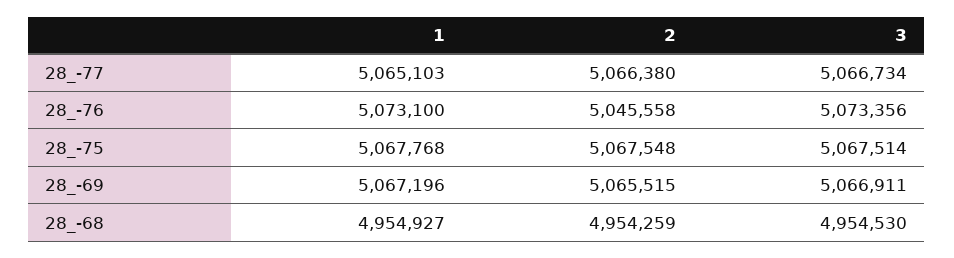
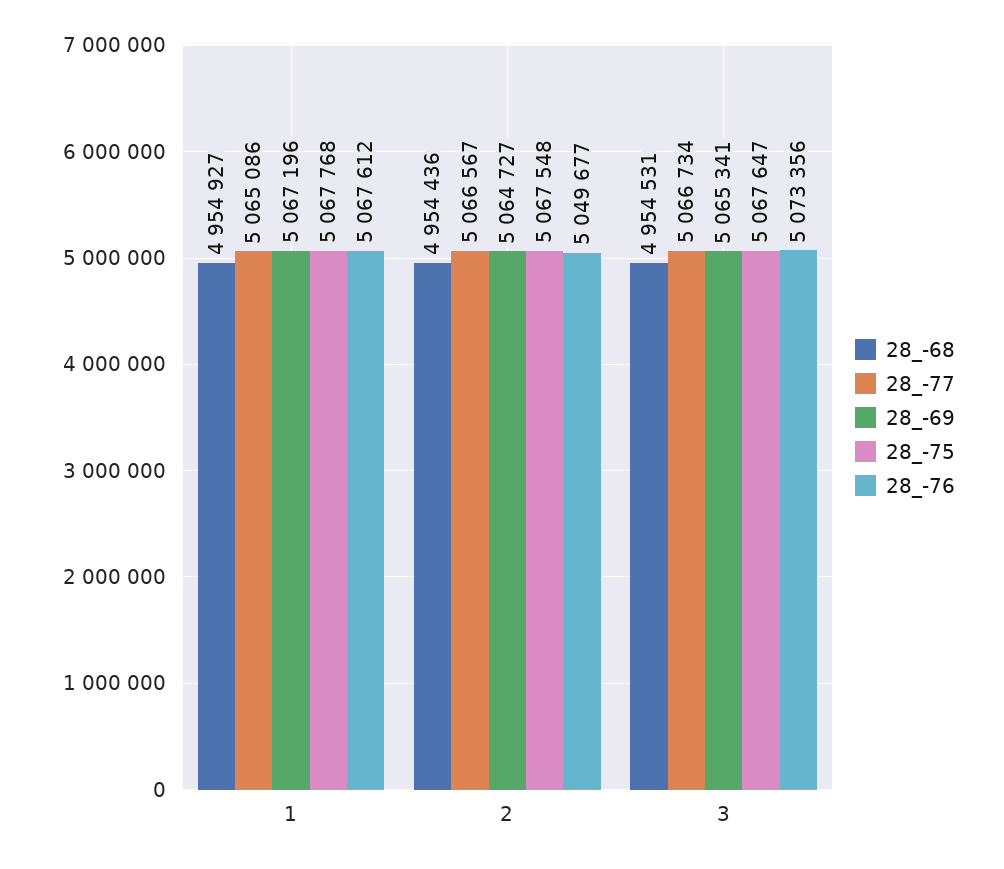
28_-77, 1: 5065103 -> 5065086
28_-77, 2: 5066380 -> 5066567
28_-76, 1: 5073100 -> 5067612
28_-76, 2: 5045558 -> 5049677
28_-75, 3: 5067514 -> 5067647
28_-69, 2: 5065515 -> 5064727
28_-69, 3: 5066911 -> 5065341
28_-68, 2: 4954259 -> 4954436
28_-68, 3: 4954530 -> 4954531

